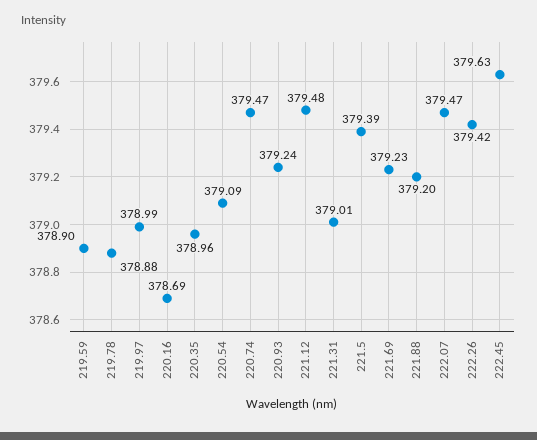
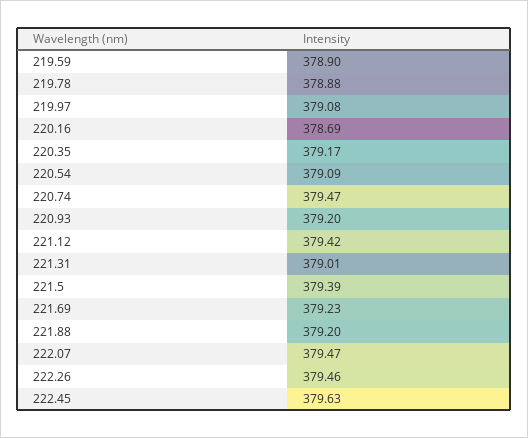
219.97: 378.99 -> 379.08
220.35: 378.96 -> 379.17
220.93: 379.24 -> 379.2
221.12: 379.48 -> 379.42
222.26: 379.42 -> 379.46

